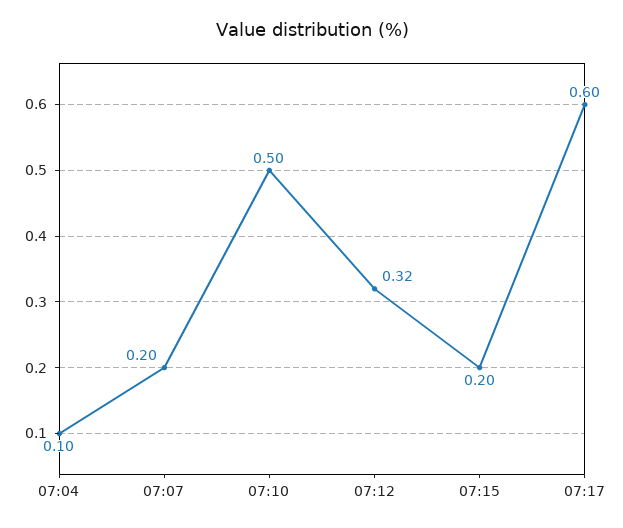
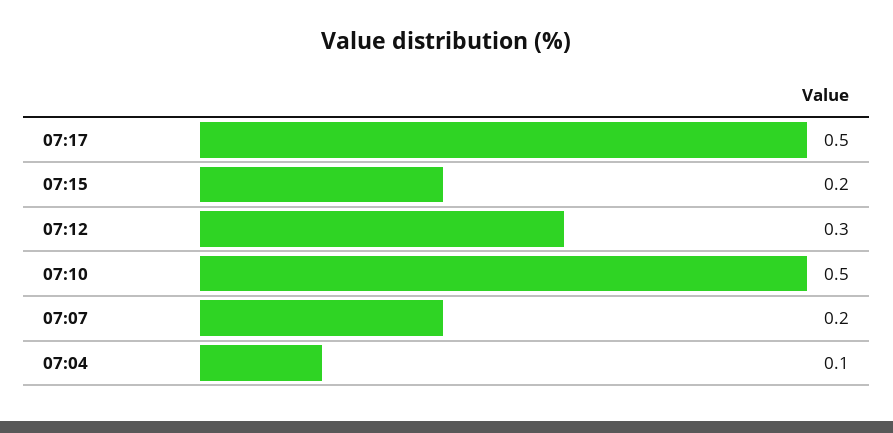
07:12: 0.32 -> 0.3
07:17: 0.6 -> 0.5

